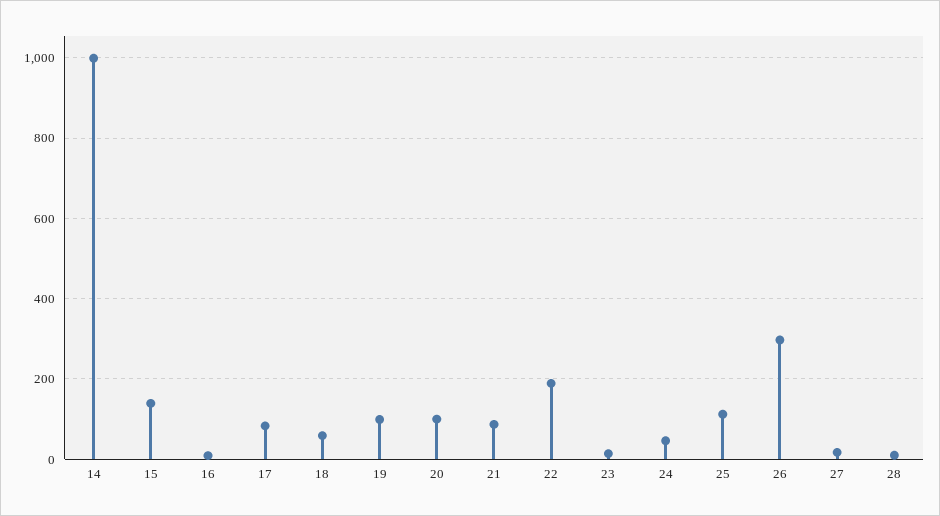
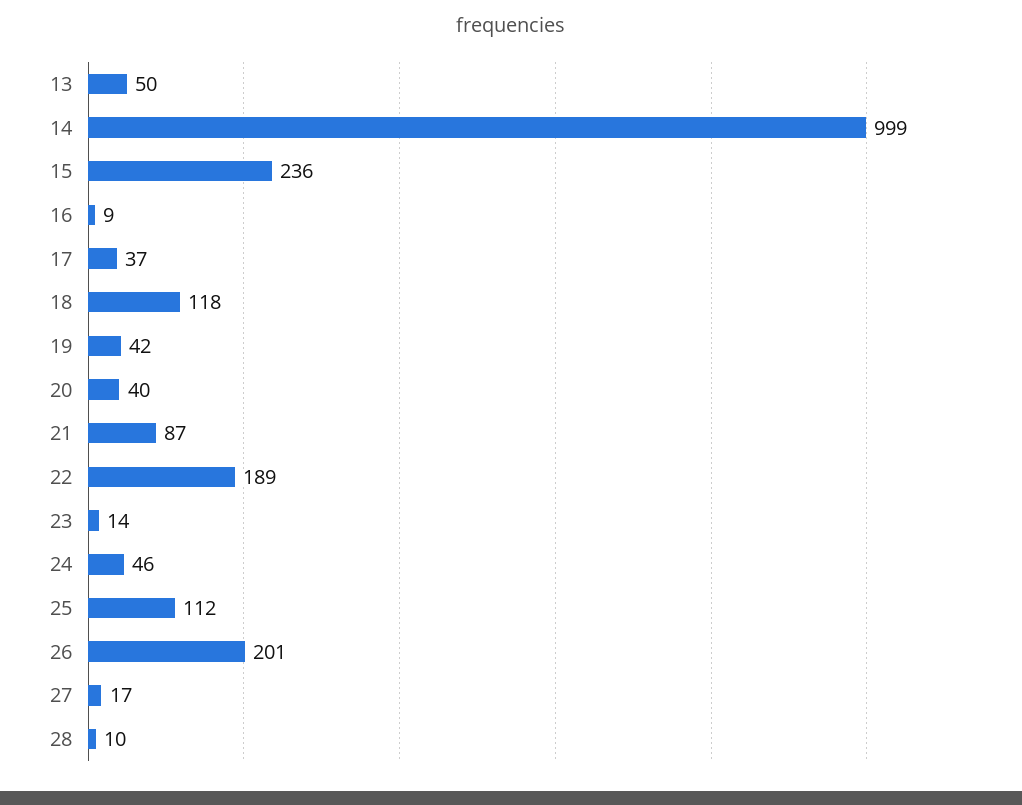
15: 140 -> 236
17: 80 -> 37
18: 60 -> 118
19: 100 -> 42
20: 100 -> 40
26: 300 -> 201
13: none -> 50

